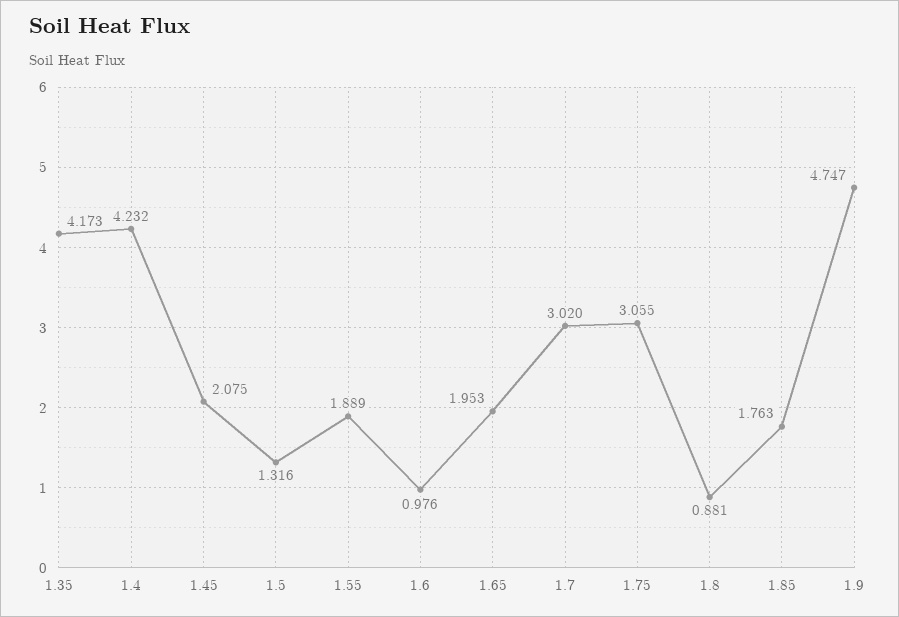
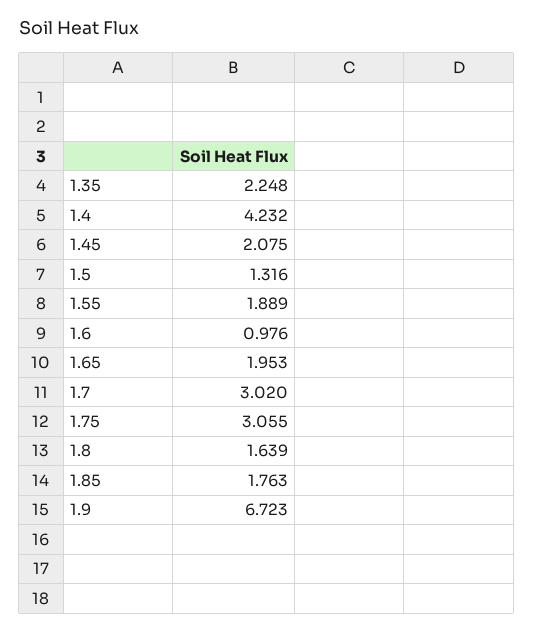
1.35: 4.173 -> 2.248
1.8: 0.881 -> 1.639
1.9: 4.747 -> 6.723

